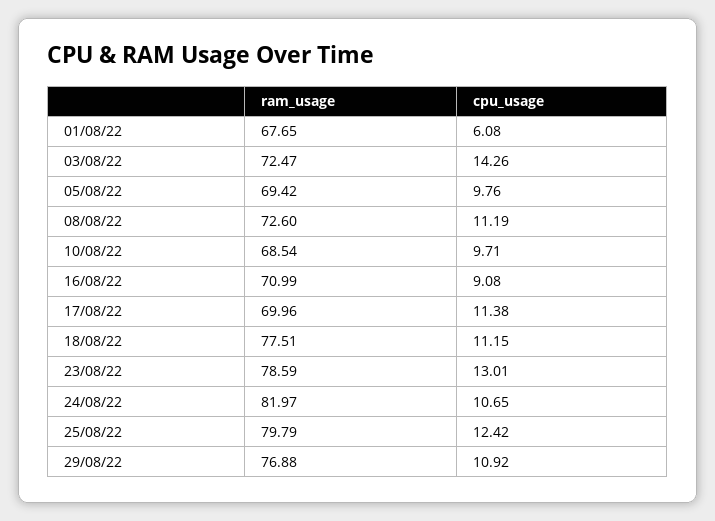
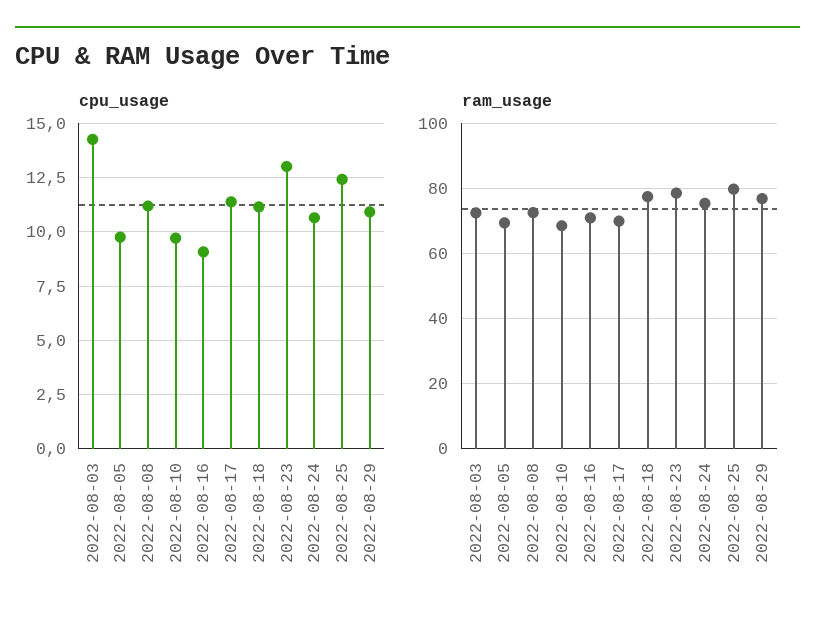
ram_usage, 01/08/22: 67.65 -> none
cpu_usage, 01/08/22: 6.08 -> none
ram_usage, 24/08/22: 81.97 -> 76

